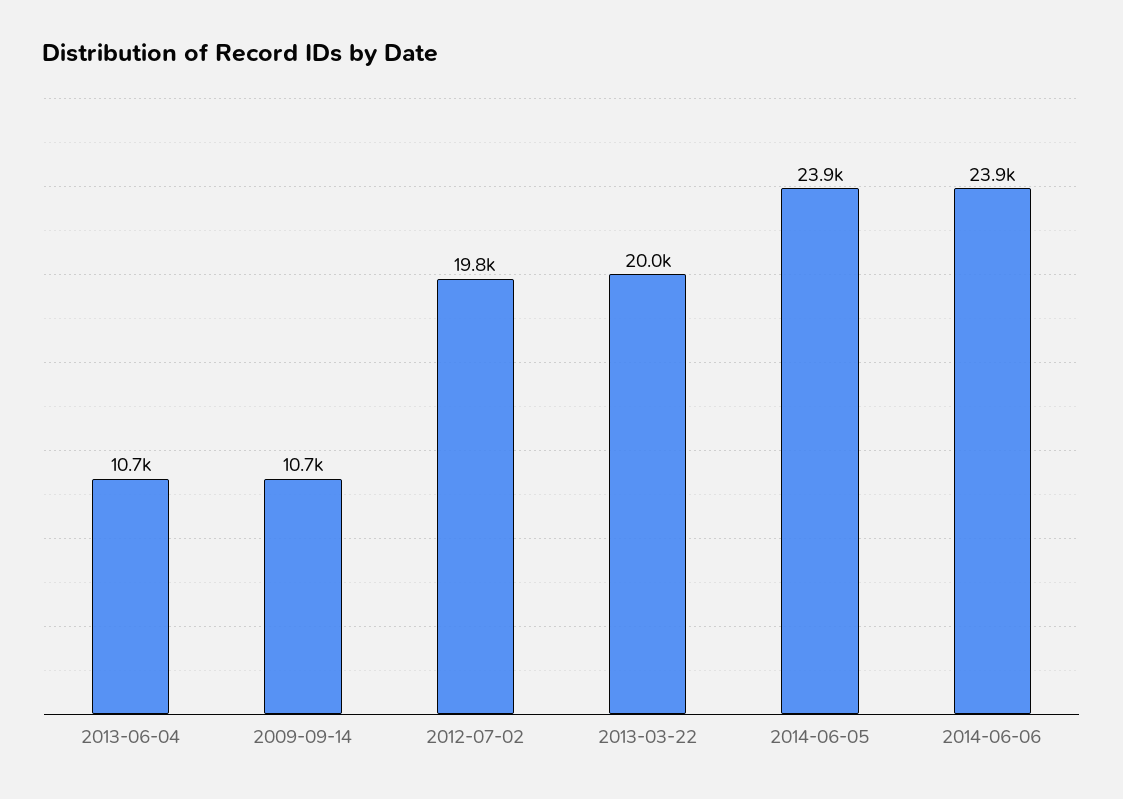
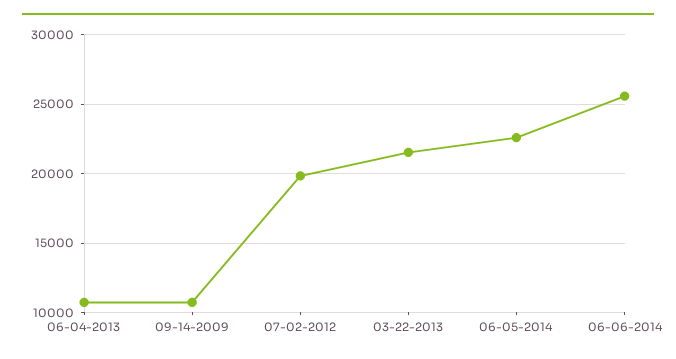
2013-03-22: 20000 -> 21500
2014-06-05: 23900 -> 22500
2014-06-06: 23900 -> 25500

